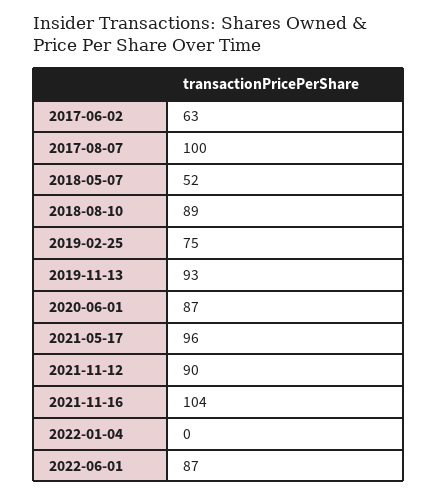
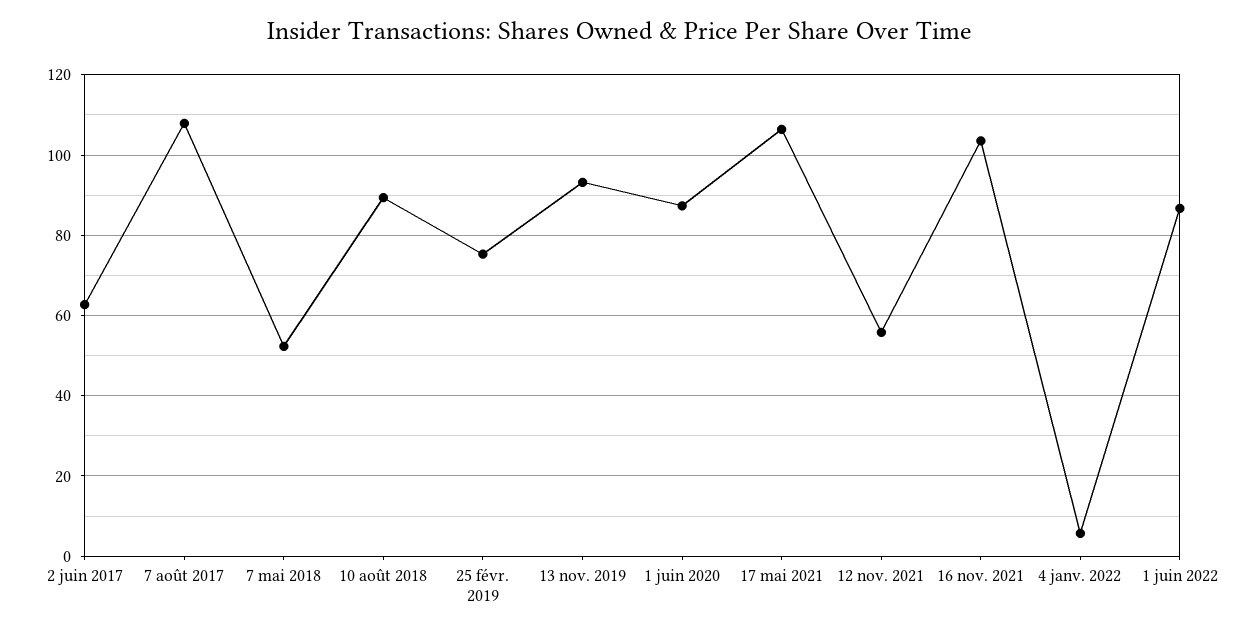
2017-08-07: 100 -> 108
2021-05-17: 96 -> 106
2021-11-12: 90 -> 56
2022-01-04: 0 -> 6

